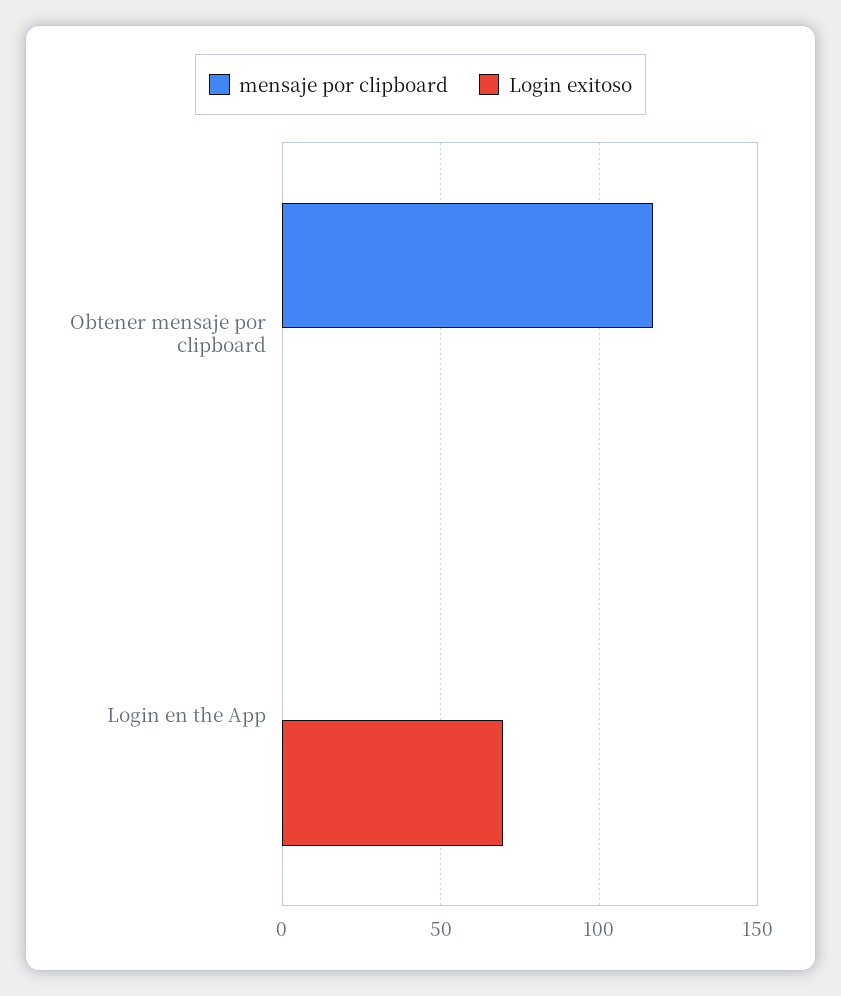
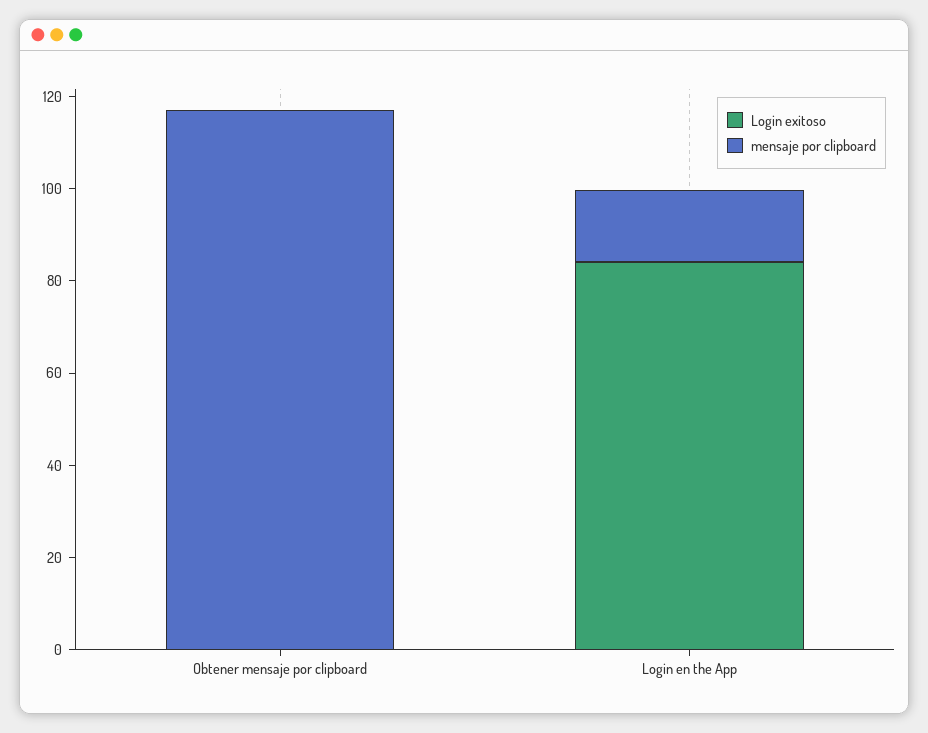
mensaje por clipboard, Login en the App: 0 -> 15
Login exitoso, Login en the App: 70 -> 85

